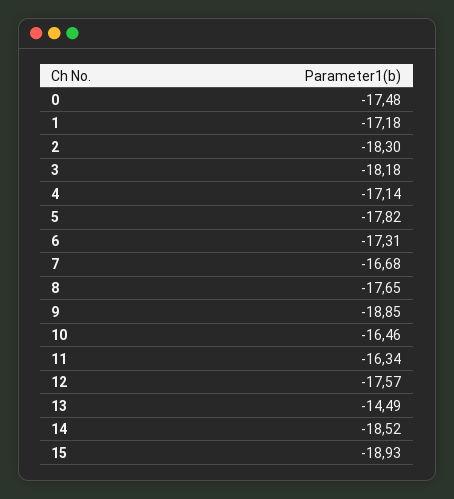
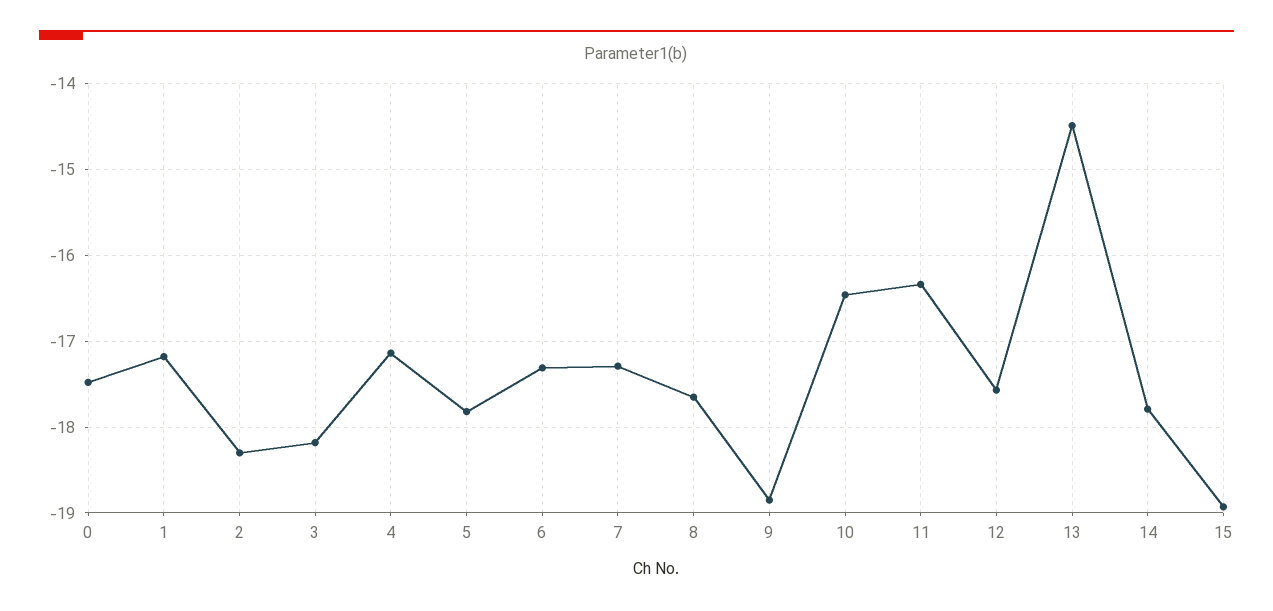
7: -16.68 -> -17.3
14: -18.52 -> -17.8

